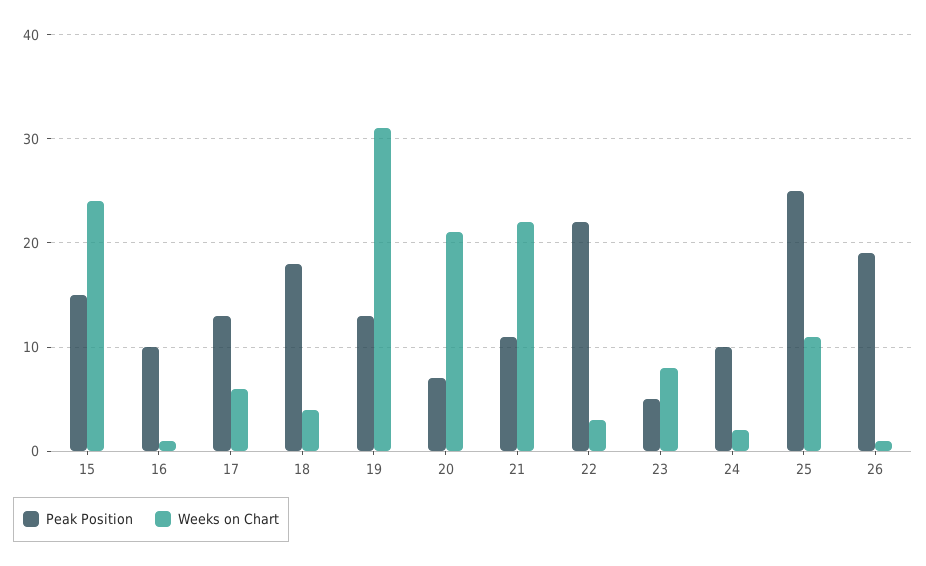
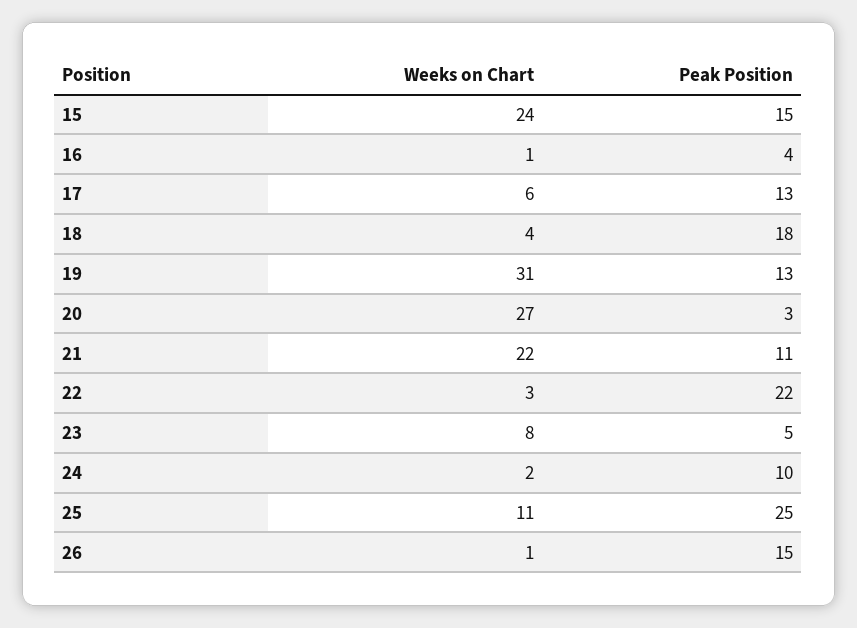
Peak Position, 16: 10 -> 4
Peak Position, 20: 7 -> 3
Weeks on Chart, 20: 21 -> 27
Peak Position, 26: 19 -> 15

